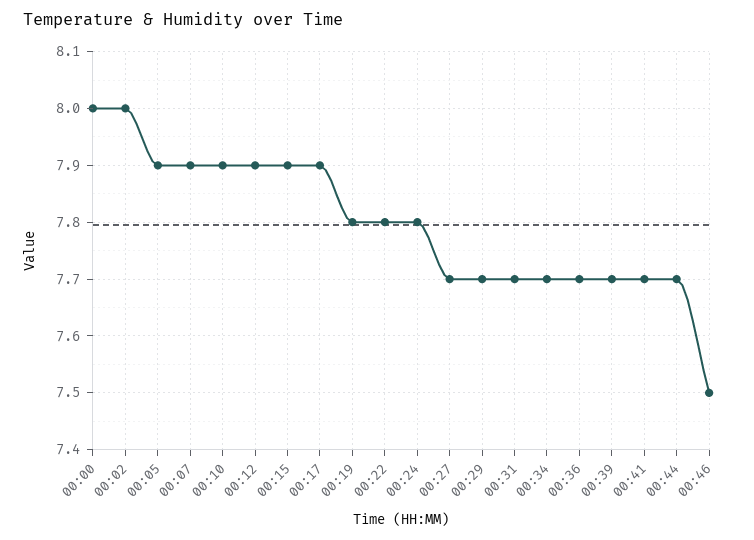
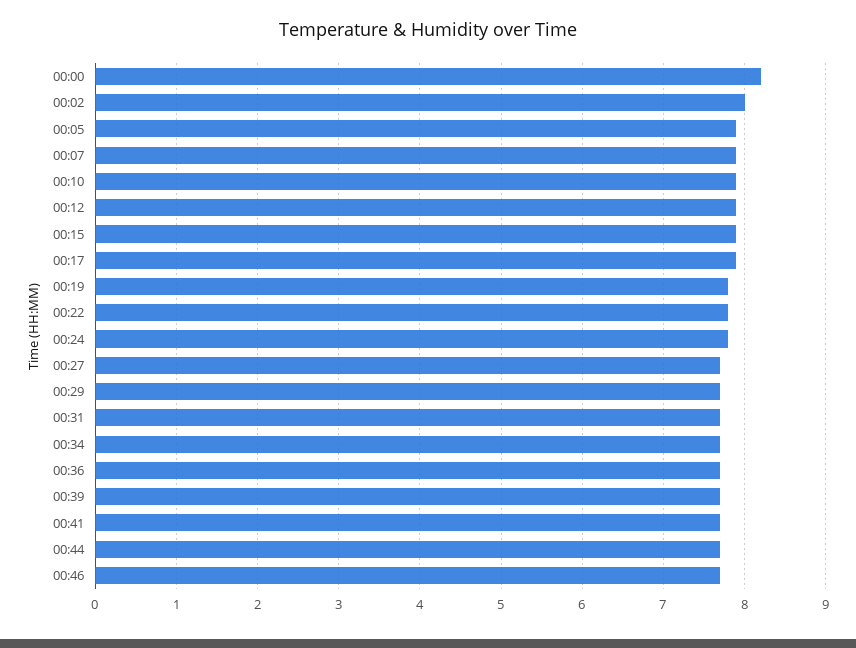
00:00: 8 -> 8.2
00:46: 7.5 -> 7.7

